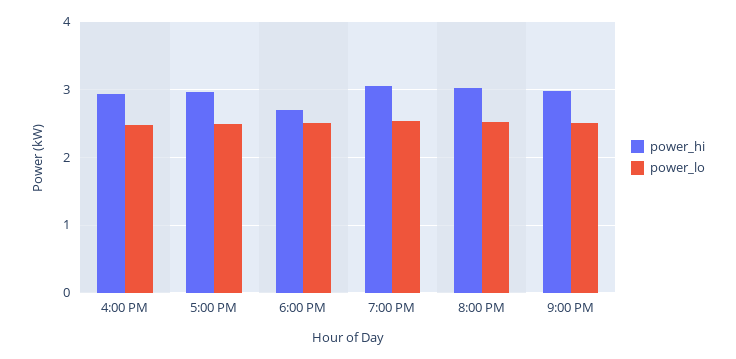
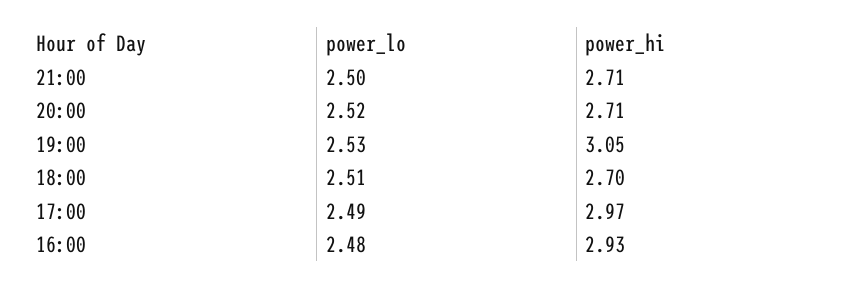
power_hi, 8:00 PM: 3 -> 2.71
power_hi, 9:00 PM: 3 -> 2.71

